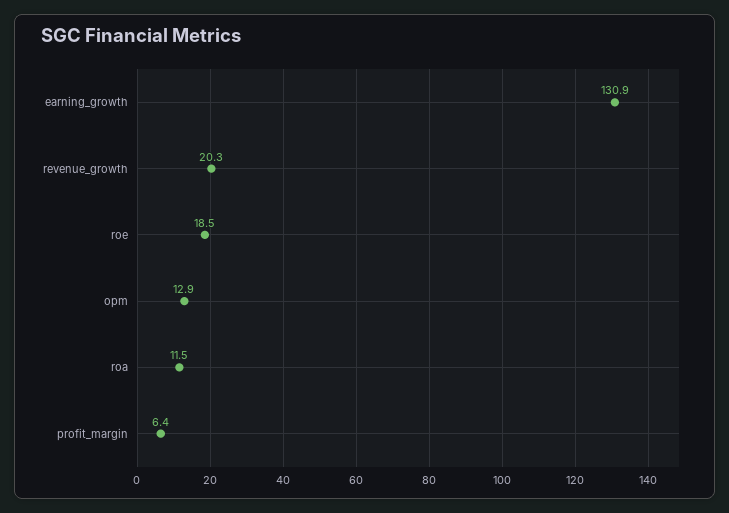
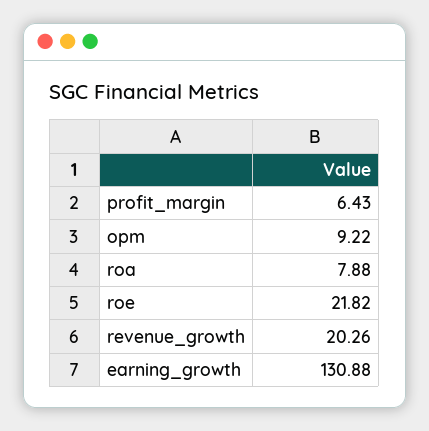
roe: 18.5 -> 21.82
opm: 12.9 -> 9.22
roa: 11.5 -> 7.88

